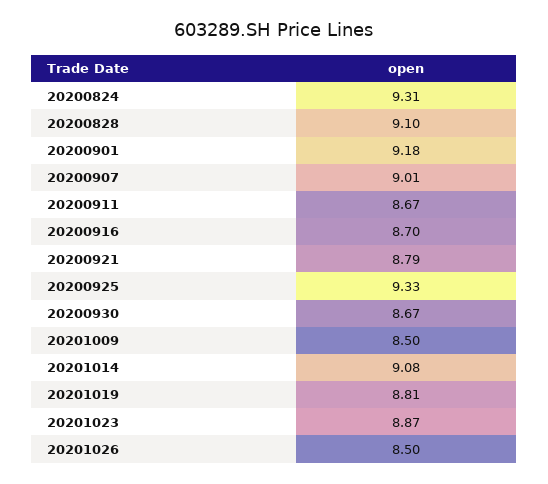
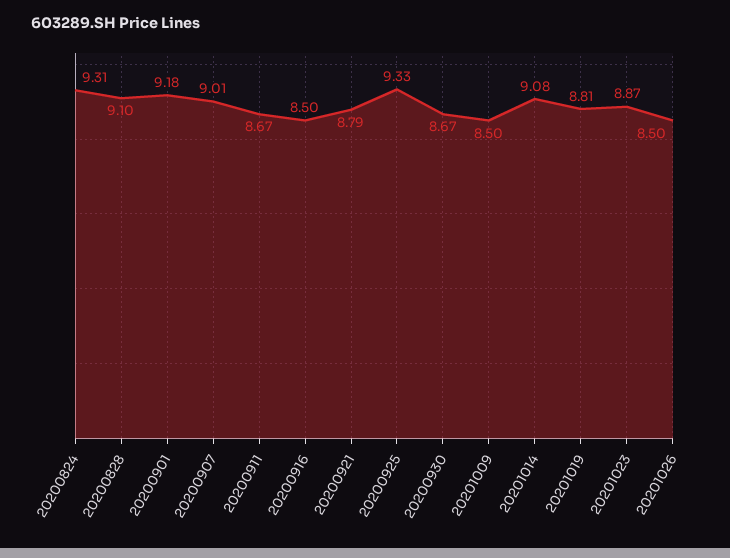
20200916: 8.7 -> 8.5

